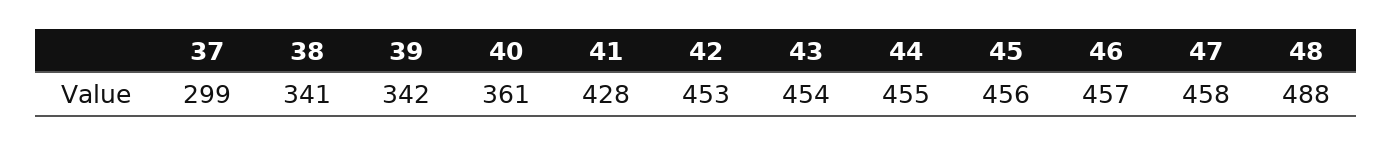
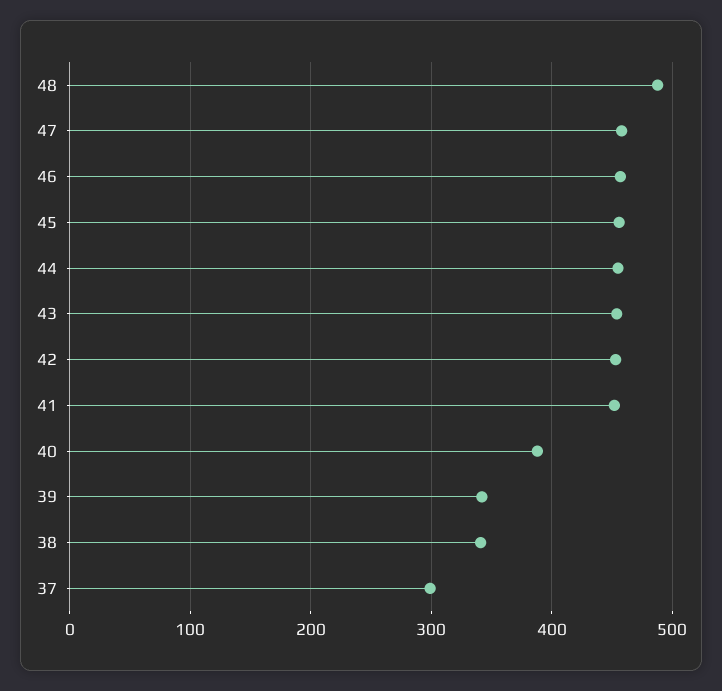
40: 361 -> 390
41: 428 -> 450

